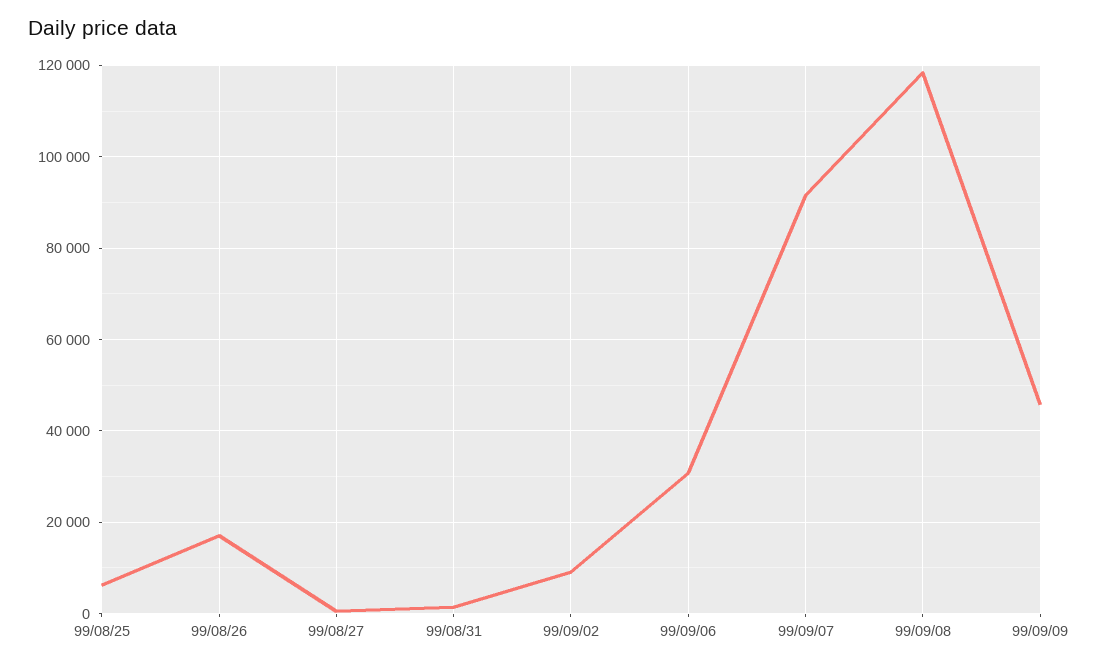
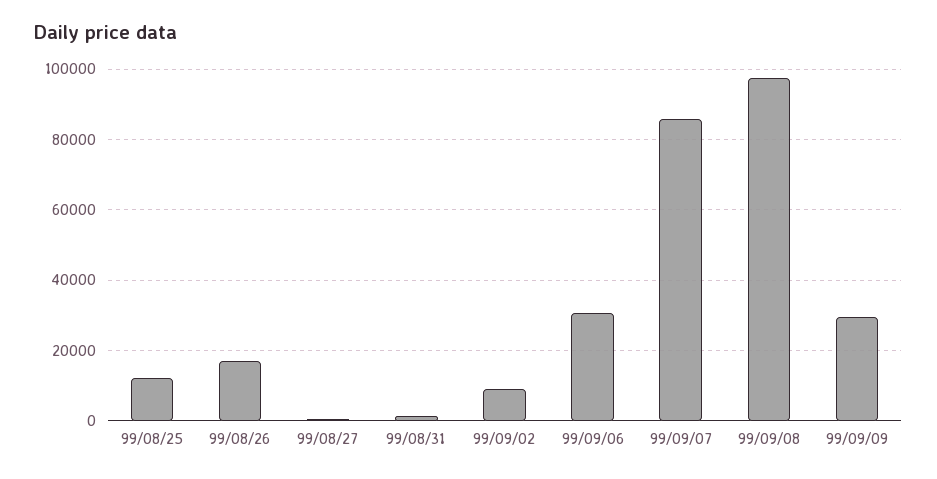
99/08/25: 6000 -> 12000
99/09/07: 92000 -> 86000
99/09/08: 118000 -> 98000
99/09/09: 46000 -> 30000

